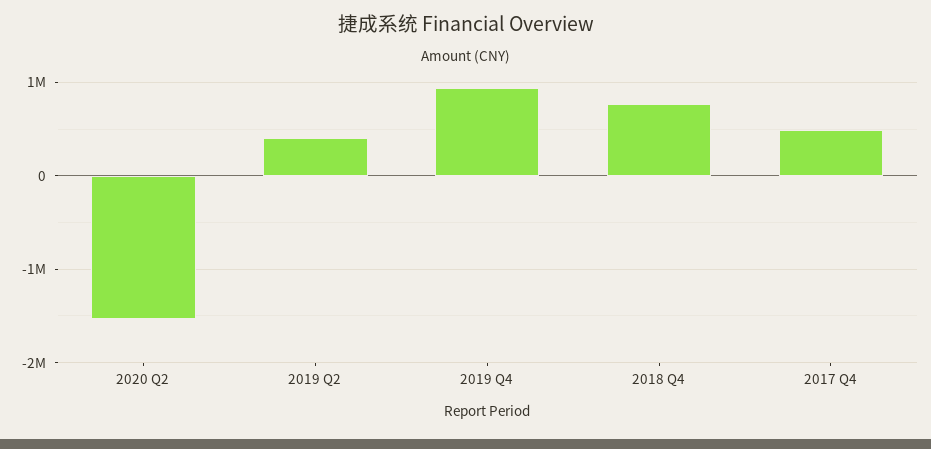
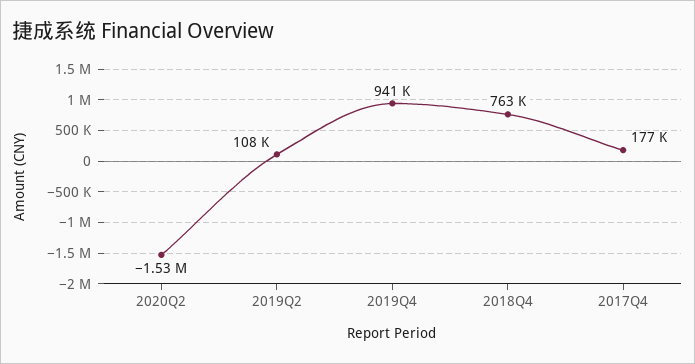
2019 Q2: 400000 -> 108000
2017 Q4: 500000 -> 177000

